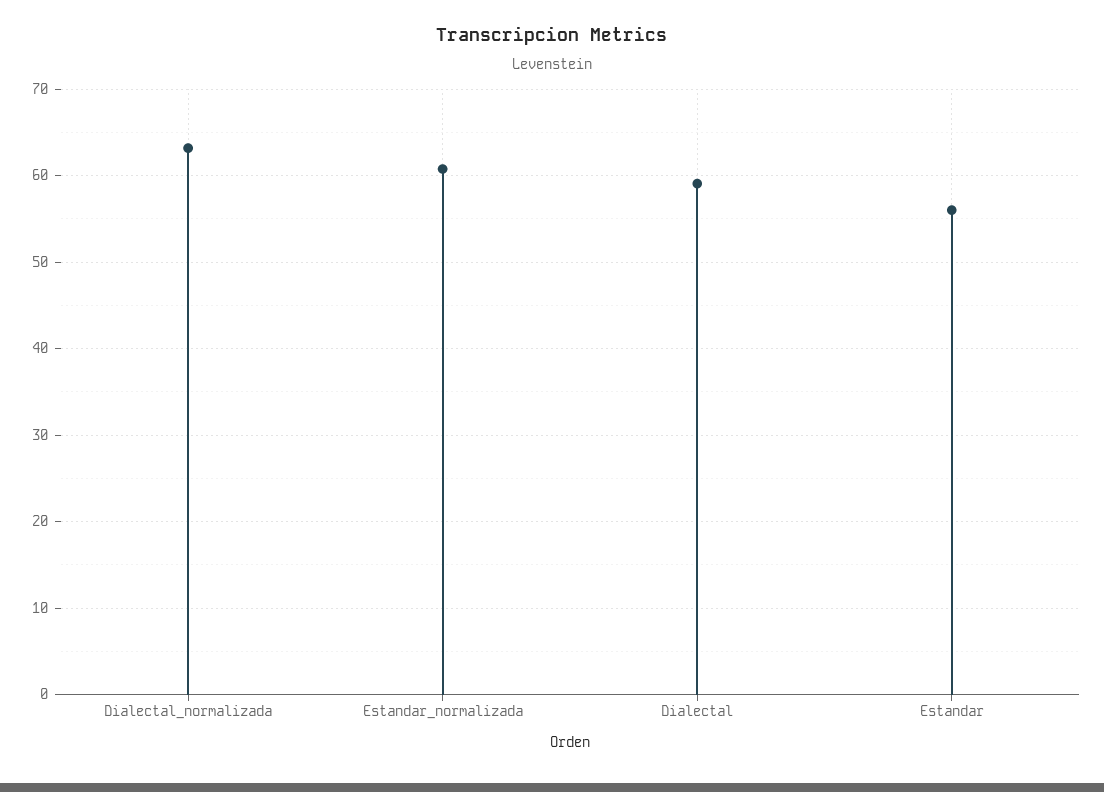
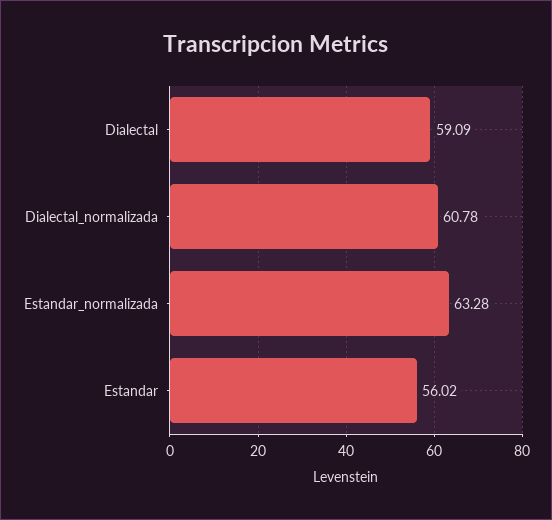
Dialectal_normalizada: 63 -> 60.78
Estandar_normalizada: 61 -> 63.28

